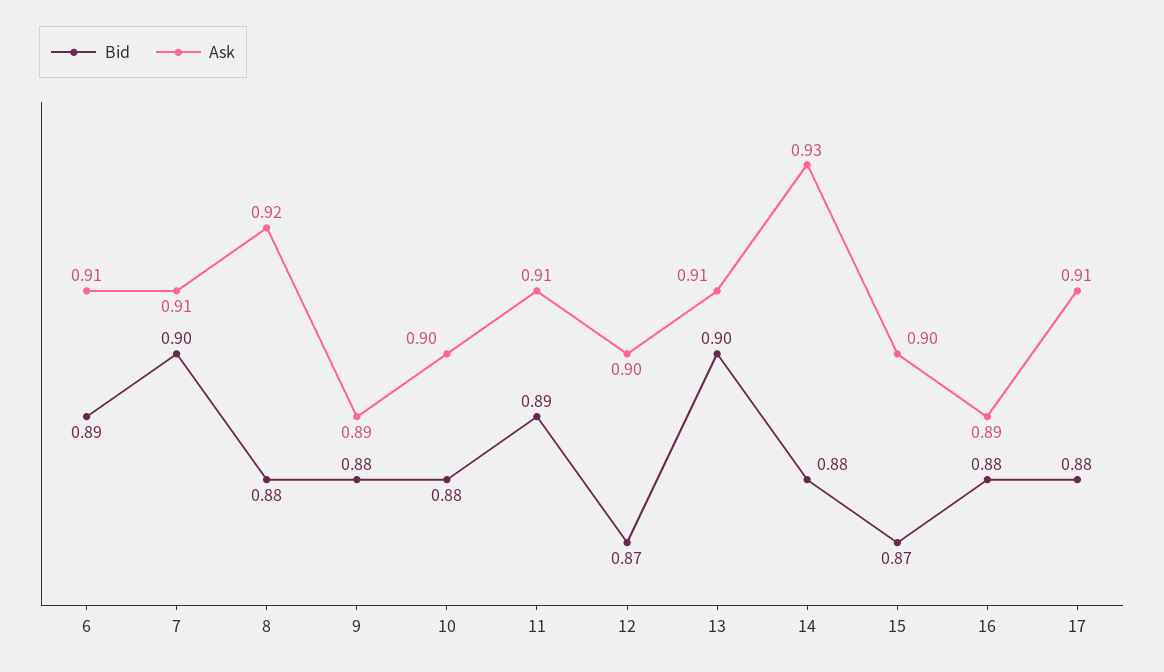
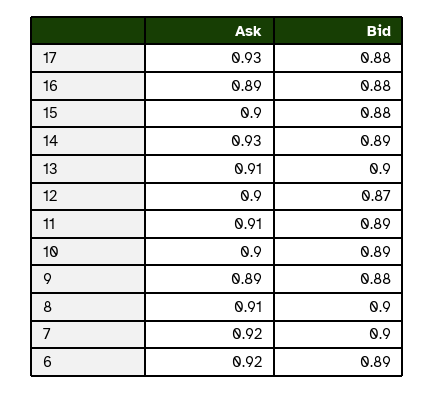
Ask, 6: 0.91 -> 0.92
Ask, 7: 0.91 -> 0.92
Bid, 8: 0.88 -> 0.9
Ask, 8: 0.92 -> 0.91
Bid, 10: 0.88 -> 0.89
Bid, 14: 0.88 -> 0.89
Bid, 15: 0.87 -> 0.88
Ask, 17: 0.91 -> 0.93

